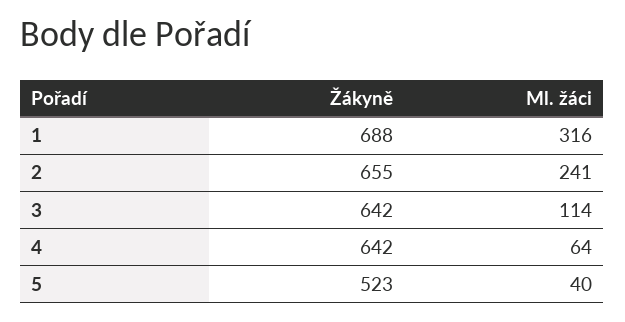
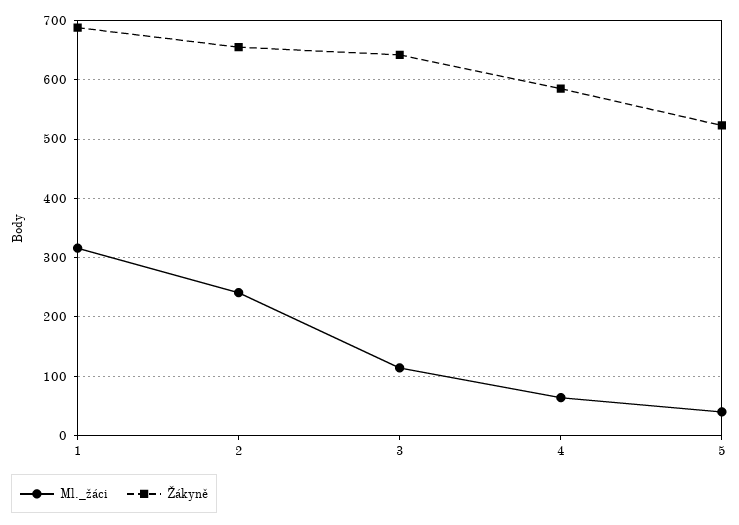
Žákyně, 4: 642 -> 580

